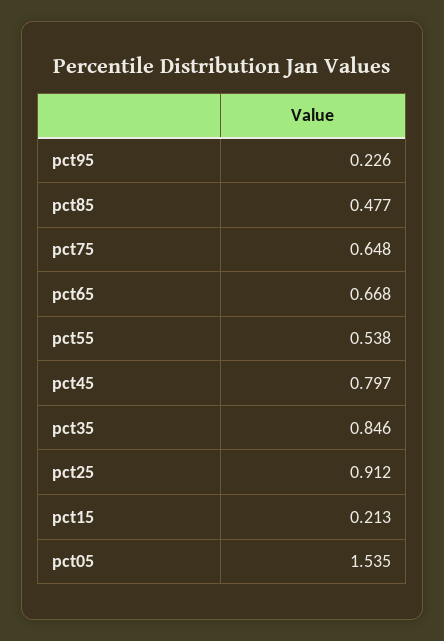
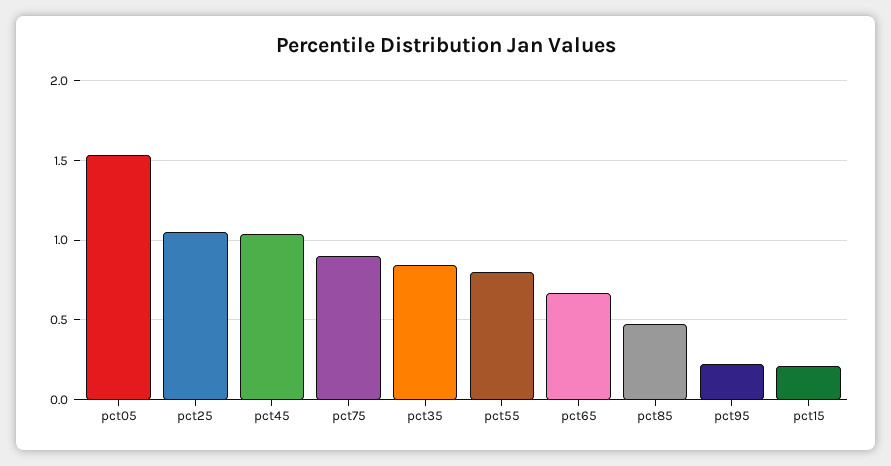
pct75: 0.648 -> 0.9
pct55: 0.538 -> 0.8
pct45: 0.797 -> 1.05
pct25: 0.912 -> 1.05

